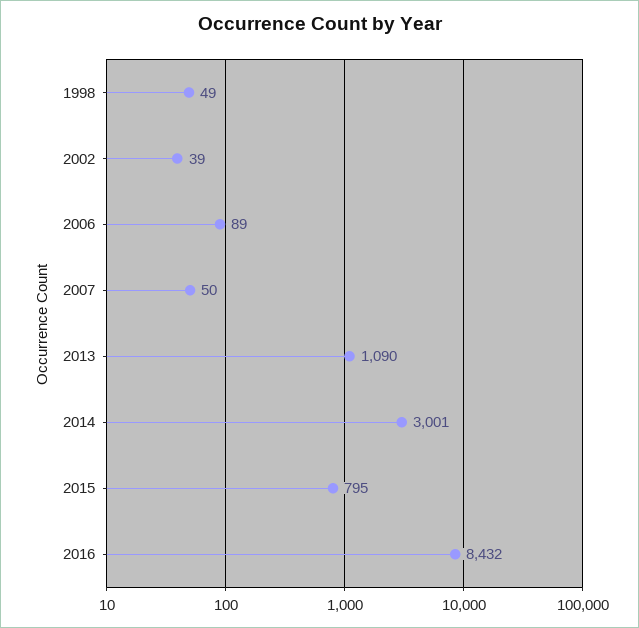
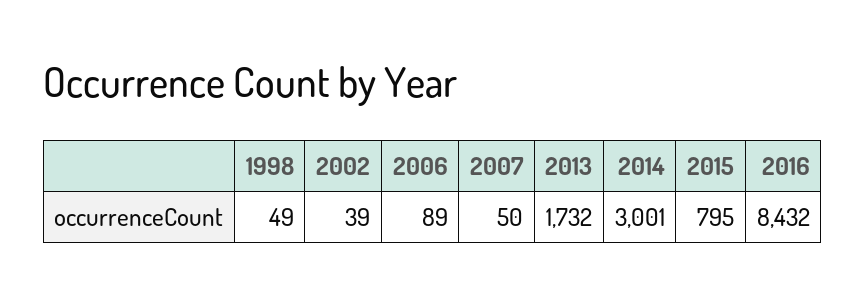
2013: 1090 -> 1732

